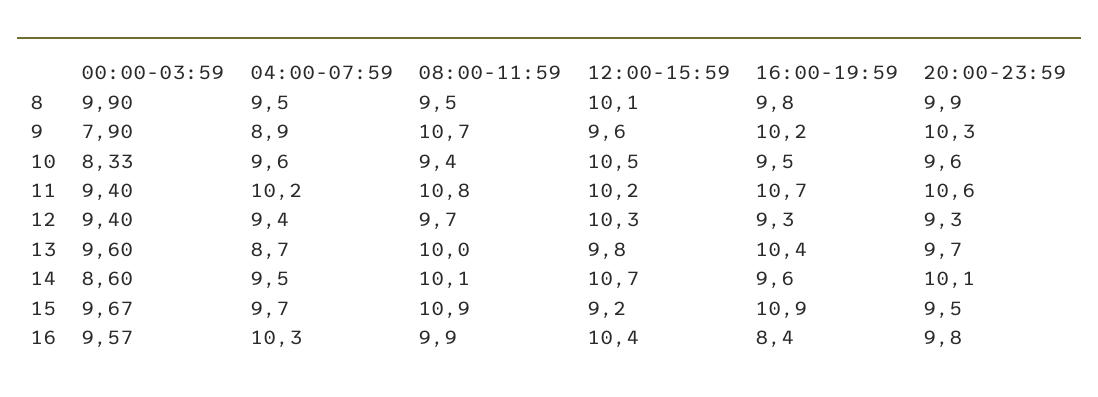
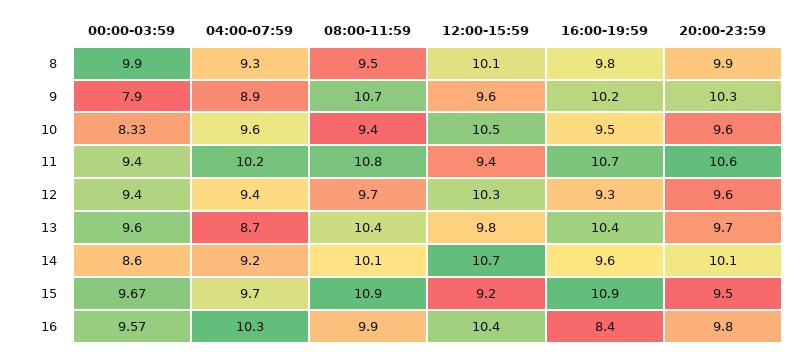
04:00-07:59, 8: 9.5 -> 9.3
12:00-15:59, 11: 10.2 -> 9.4
20:00-23:59, 12: 9.3 -> 9.6
08:00-11:59, 13: 10 -> 10.4
04:00-07:59, 14: 9.5 -> 9.2

